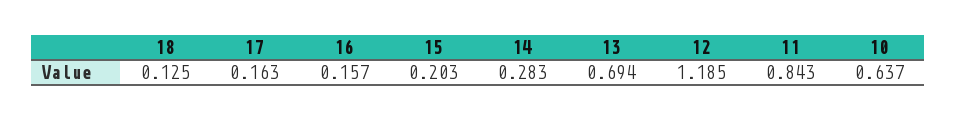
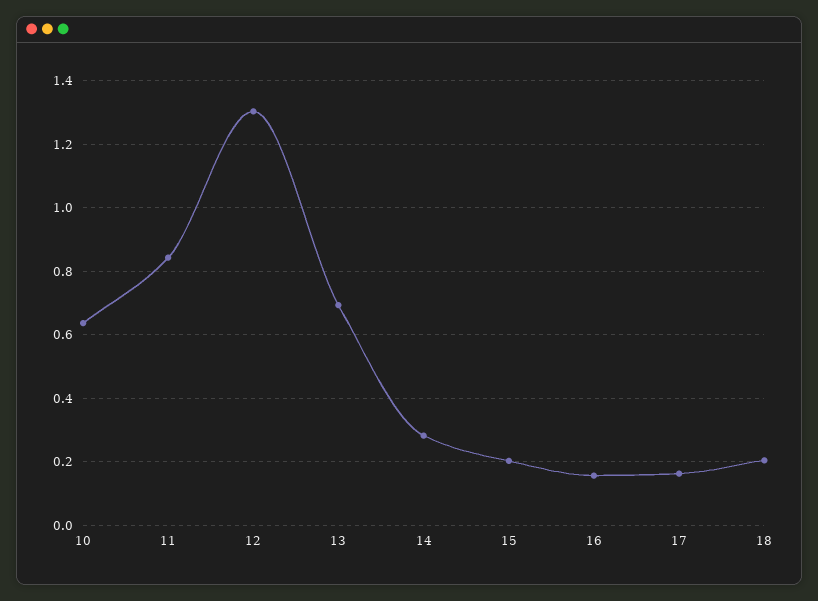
18: 0.125 -> 0.2
12: 1.185 -> 1.3

